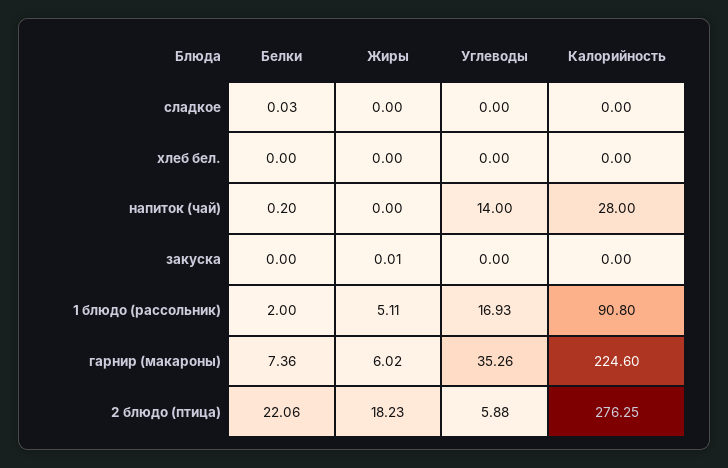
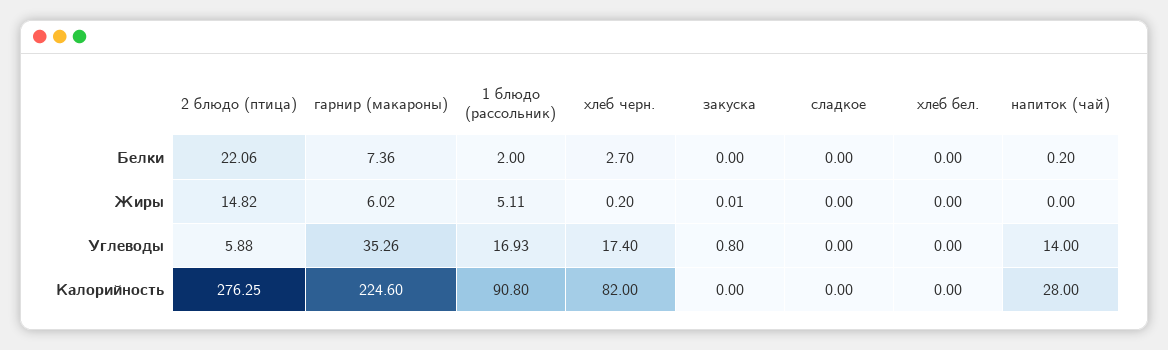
Белки, сладкое: 0.03 -> 0
Углеводы, закуска: 0 -> 0.8
Жиры, 2 блюдо (птица): 18.23 -> 14.82
Белки, хлеб черн.: none -> 2.7
Жиры, хлеб черн.: none -> 0.2
Углеводы, хлеб черн.: none -> 17.4
Калорийность, хлеб черн.: none -> 82

